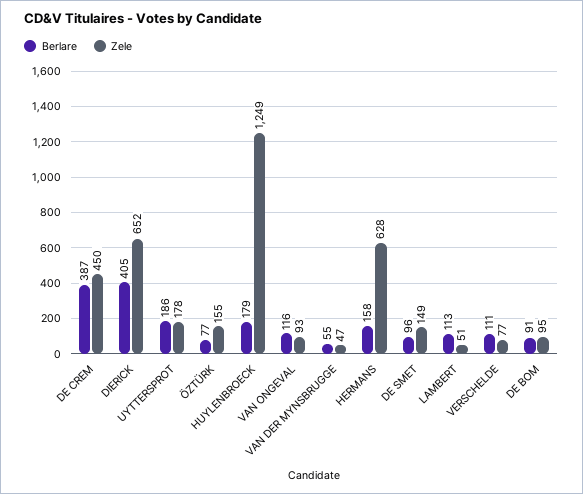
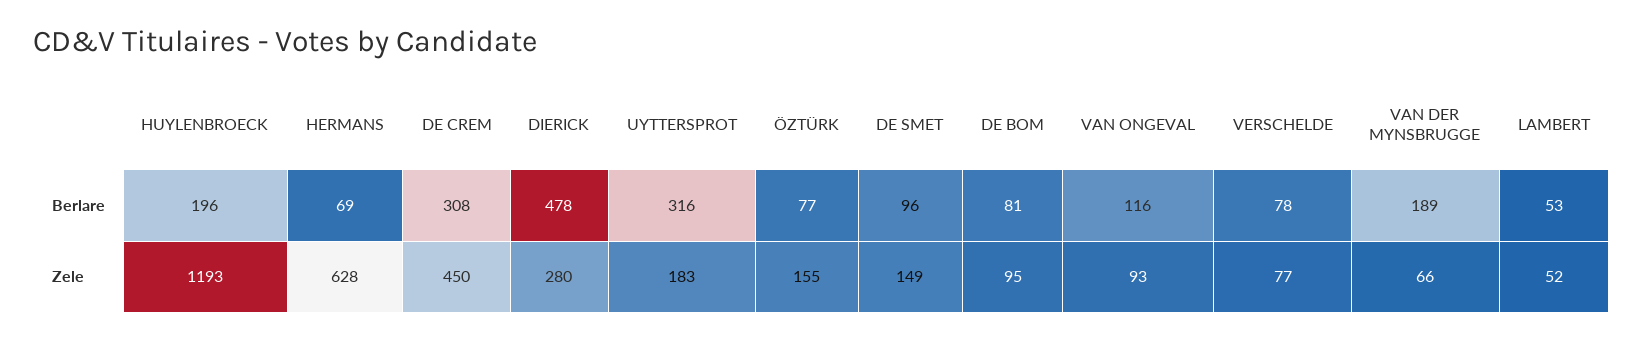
Berlare, DE CREM: 387 -> 308
Berlare, DIERICK: 405 -> 478
Zele, DIERICK: 652 -> 280
Berlare, UYTTERSPROT: 186 -> 316
Zele, UYTTERSPROT: 178 -> 183
Berlare, HUYLENBROECK: 179 -> 196
Zele, HUYLENBROECK: 1249 -> 1193
Berlare, VAN DER MYNSBRUGGE: 55 -> 189
Zele, VAN DER MYNSBRUGGE: 47 -> 66
Berlare, HERMANS: 158 -> 69
Berlare, LAMBERT: 113 -> 53
Zele, LAMBERT: 51 -> 52
Berlare, VERSCHELDE: 111 -> 78
Berlare, DE BOM: 91 -> 81

